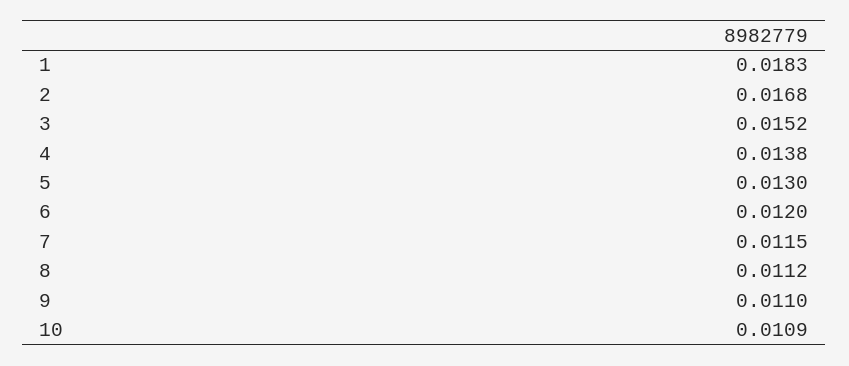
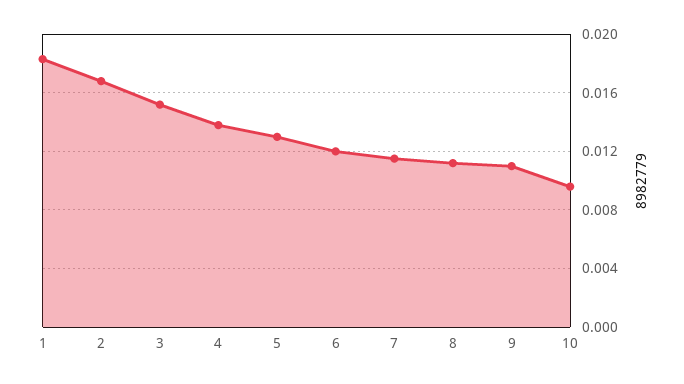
10: 0.0109 -> 0.0095

